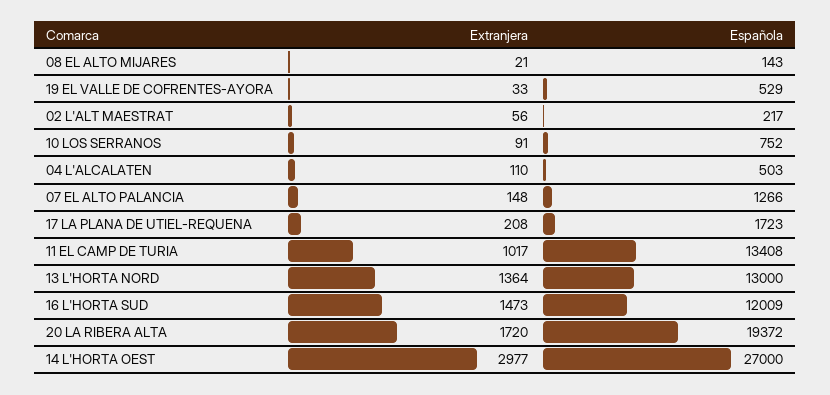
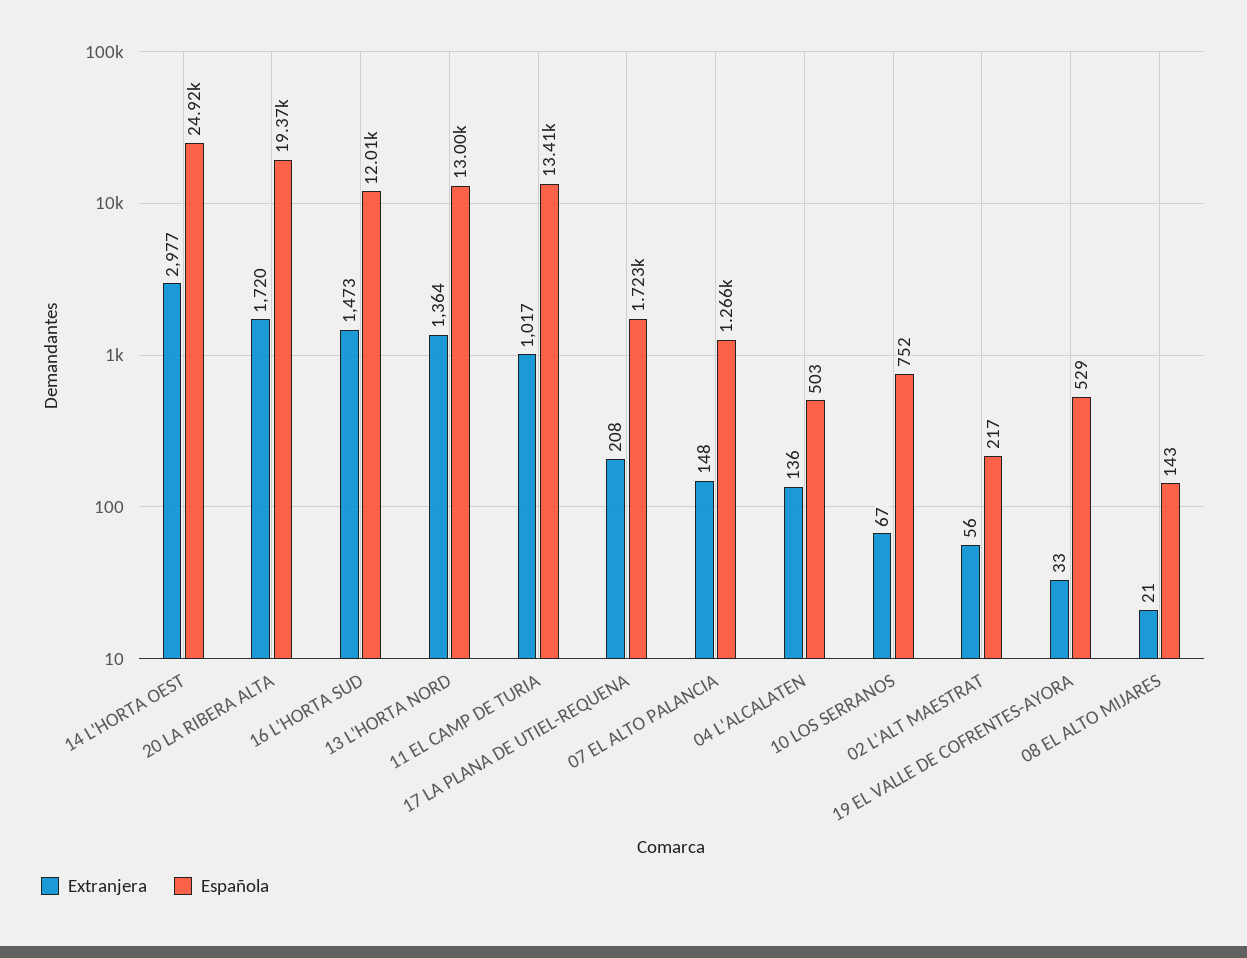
Extranjera, 10 LOS SERRANOS: 91 -> 67
Extranjera, 04 L'ALCALATEN: 110 -> 136
Española, 14 L'HORTA OEST: 27000 -> 24920

